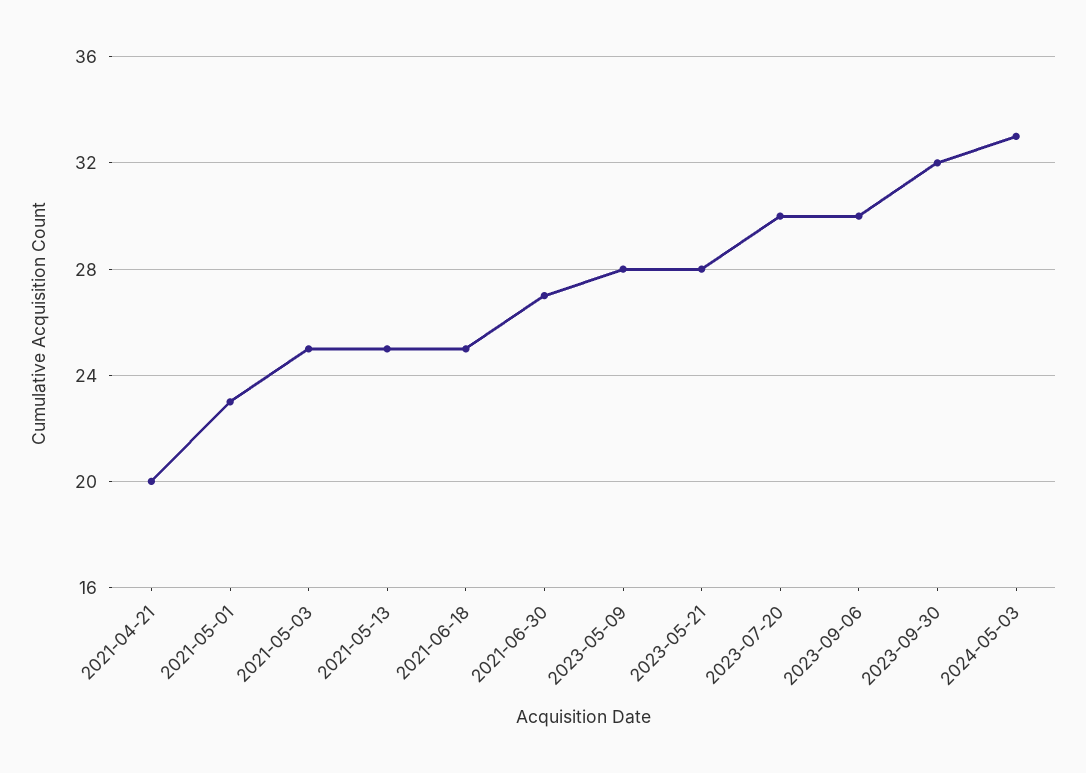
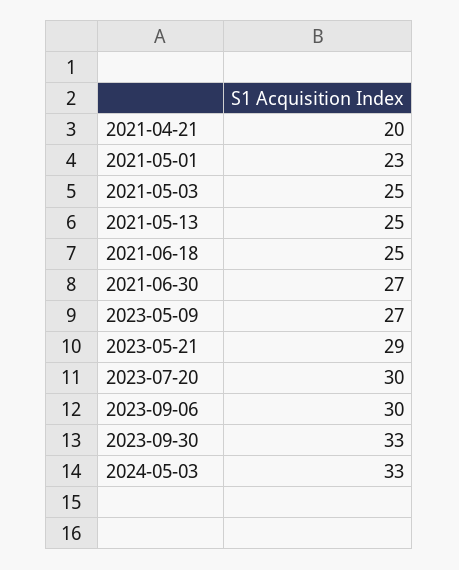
2023-05-09: 28 -> 27
2023-05-21: 28 -> 29
2023-09-30: 32 -> 33

